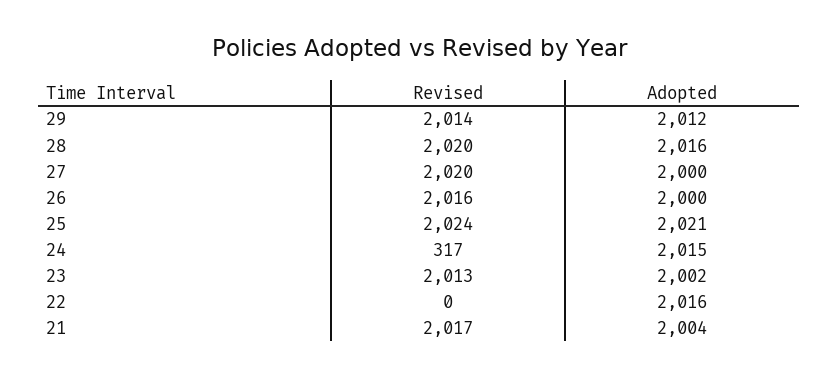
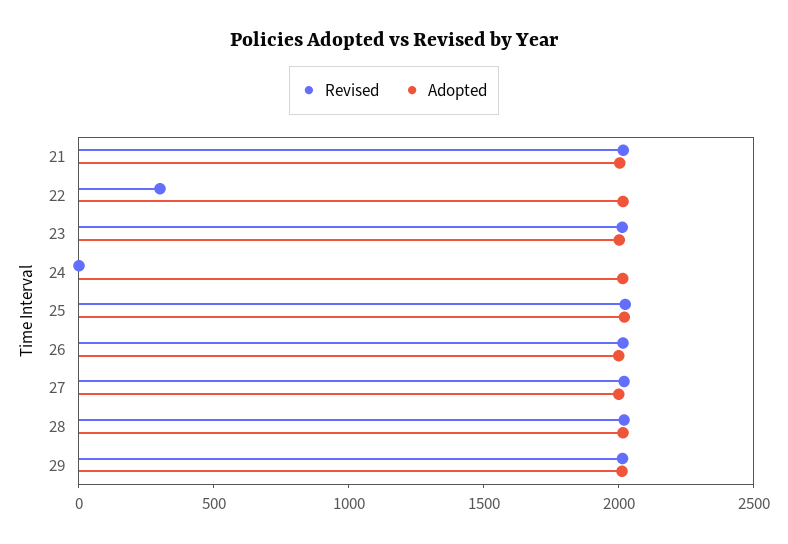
Revised, 24: 317 -> 0
Revised, 22: 0 -> 300

